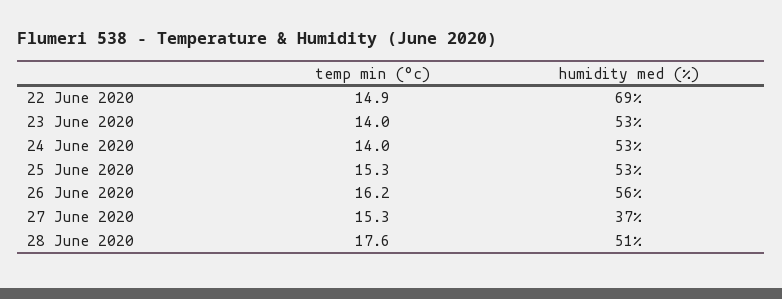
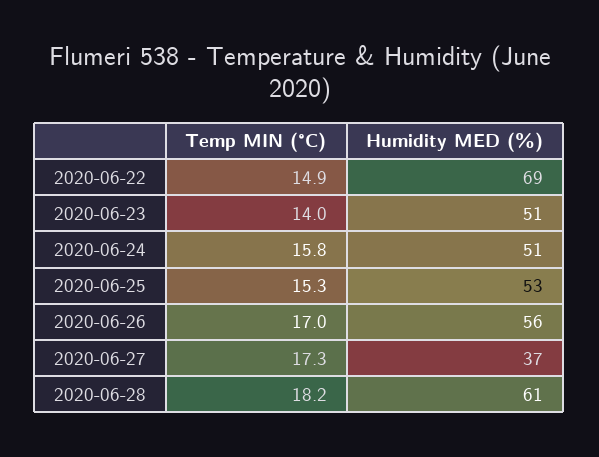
humidity med (%), 23 June 2020: 53 -> 51
temp min (°c), 24 June 2020: 14 -> 15.8
humidity med (%), 24 June 2020: 53 -> 51
temp min (°c), 26 June 2020: 16.2 -> 17
temp min (°c), 27 June 2020: 15.3 -> 17.3
temp min (°c), 28 June 2020: 17.6 -> 18.2
humidity med (%), 28 June 2020: 51 -> 61

